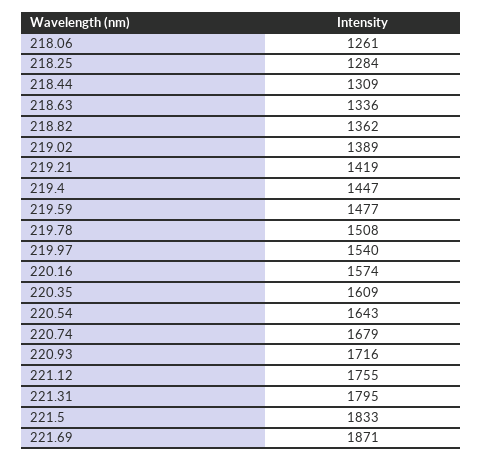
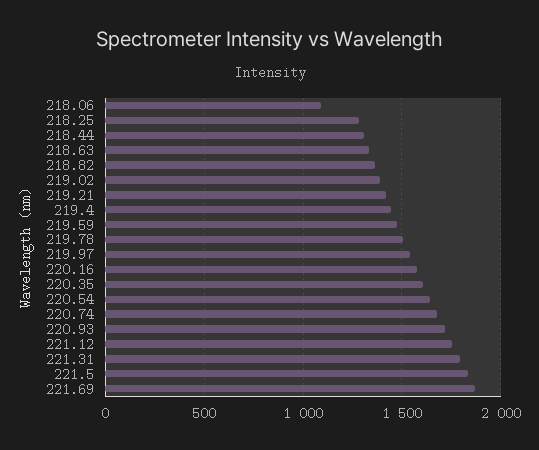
218.06: 1261 -> 1100

